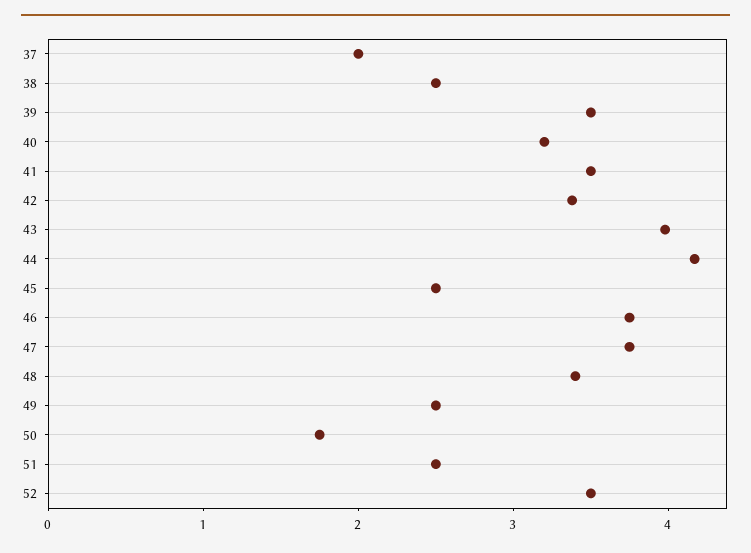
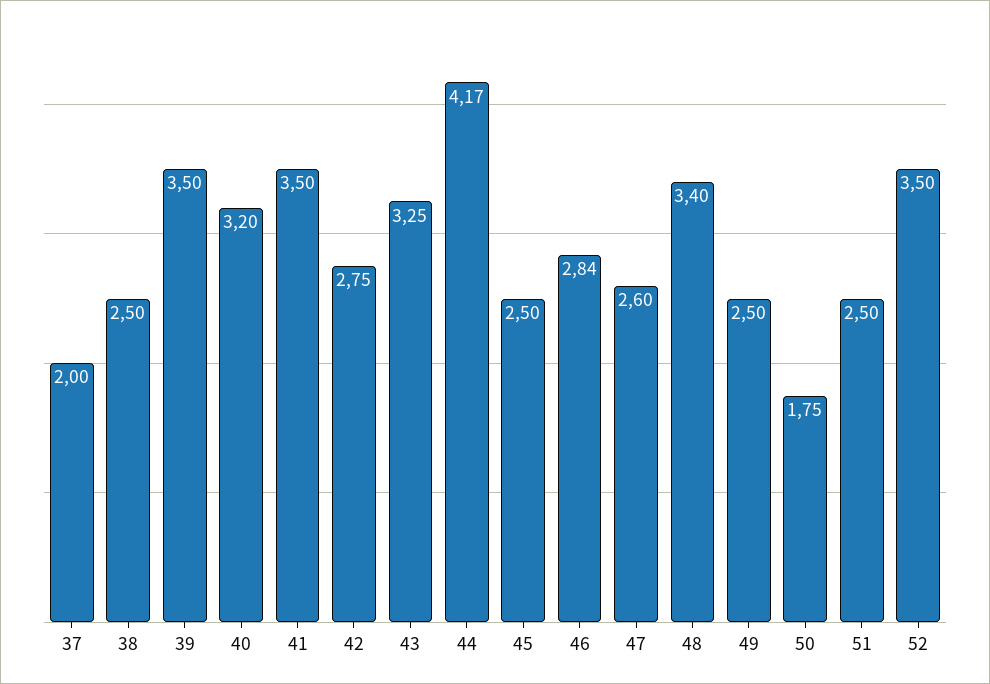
42: 3.4 -> 2.75
43: 4 -> 3.25
46: 3.8 -> 2.84
47: 3.8 -> 2.6

